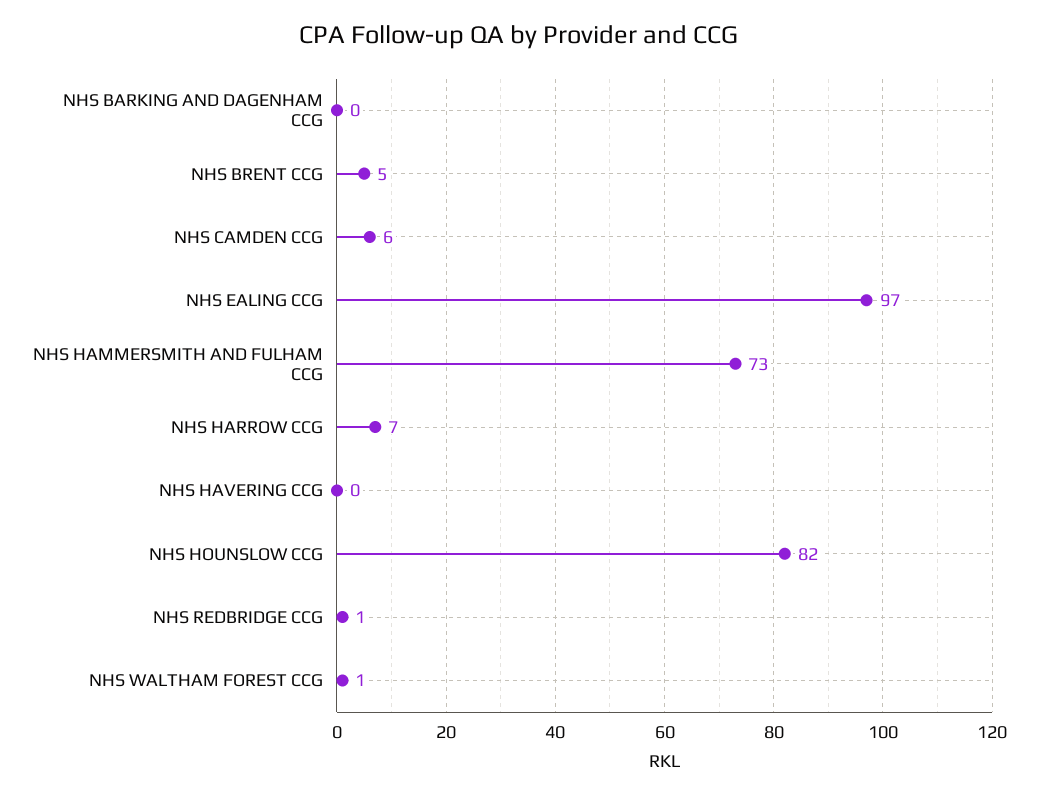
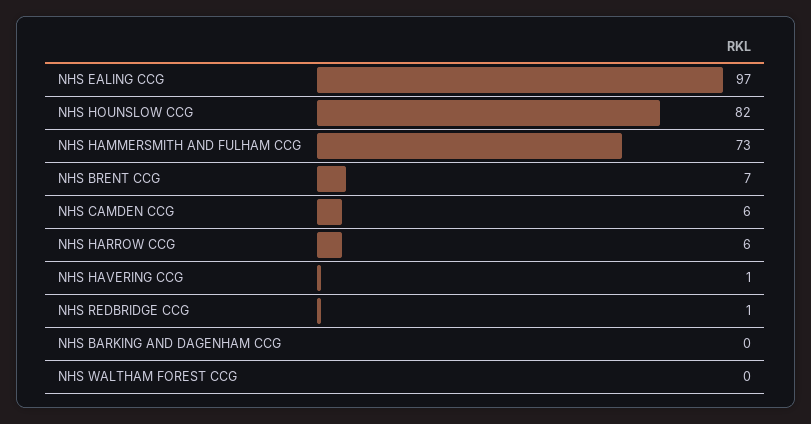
NHS BRENT CCG: 5 -> 7
NHS HARROW CCG: 7 -> 6
NHS HAVERING CCG: 0 -> 1
NHS WALTHAM FOREST CCG: 1 -> 0

